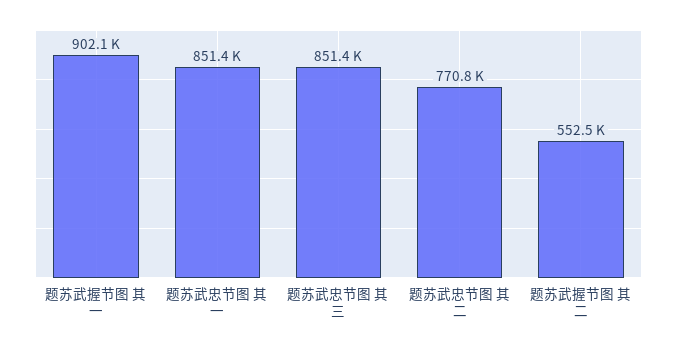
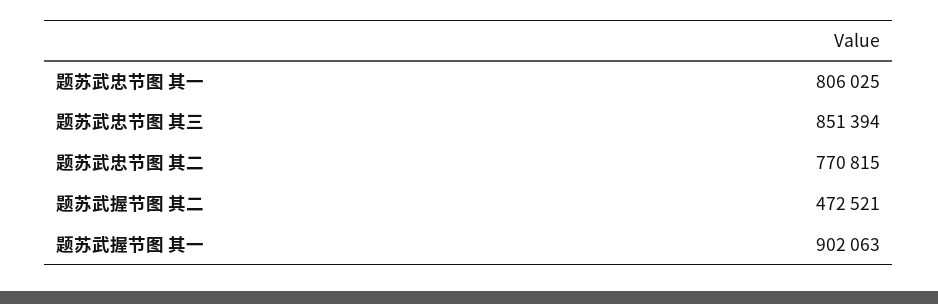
题苏武忠节图 其一: 851400 -> 806025
题苏武握节图 其二: 552500 -> 472521

